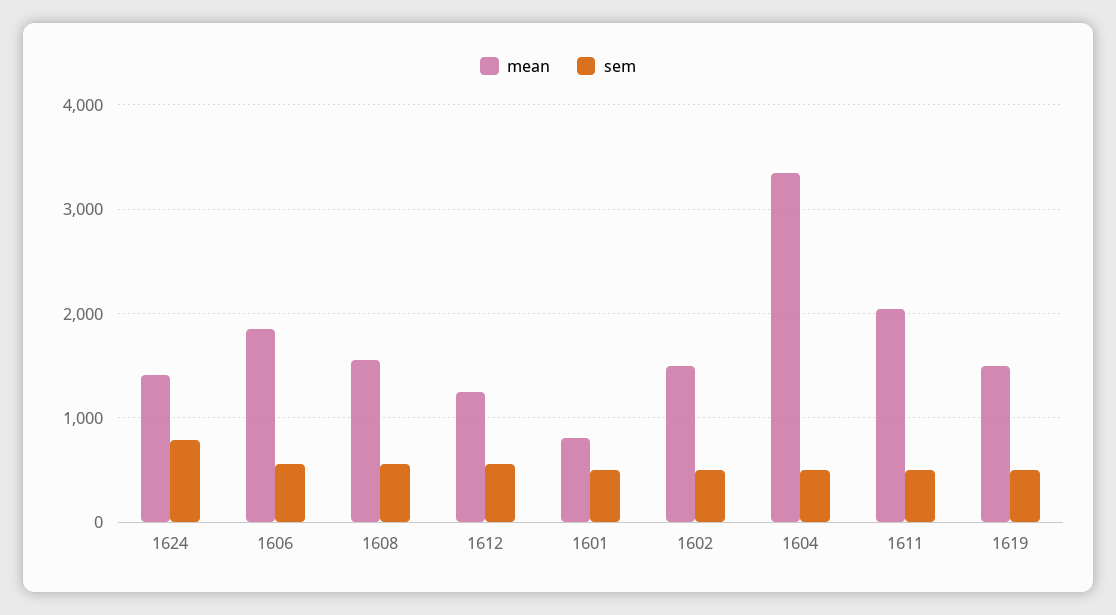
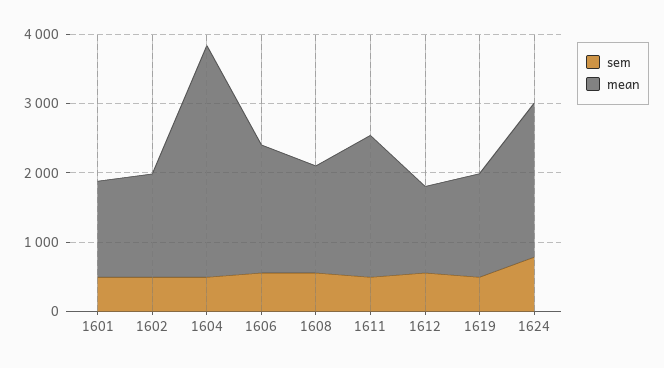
mean, 1624: 1400 -> 2200
mean, 1601: 800 -> 1400

